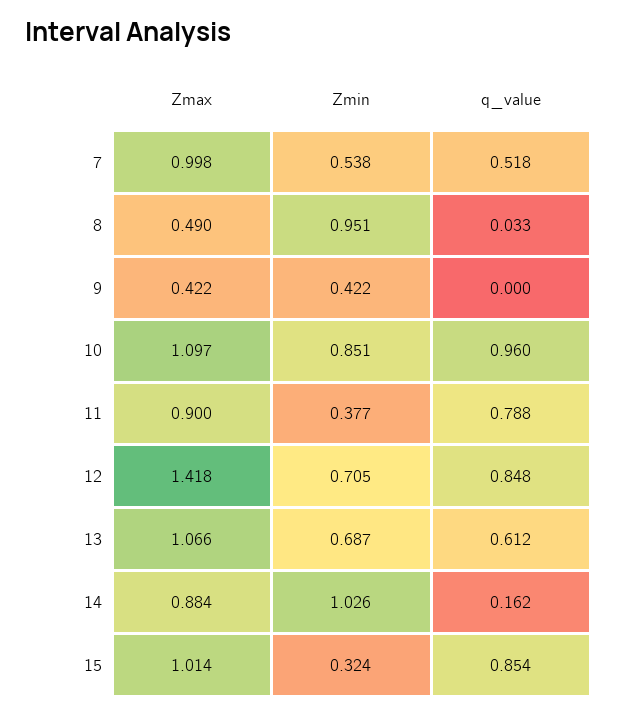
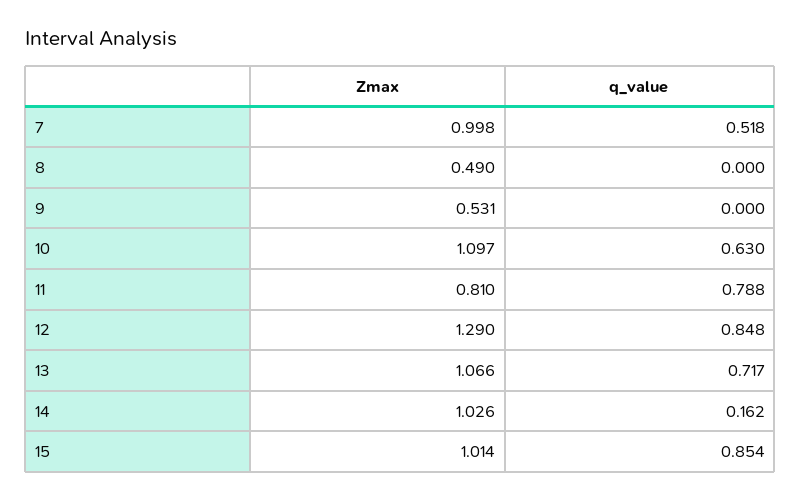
Zmin, 7: 0.538 -> none
Zmin, 8: 0.951 -> none
q_value, 8: 0.033 -> 0
Zmax, 9: 0.422 -> 0.531
Zmin, 9: 0.422 -> none
Zmin, 10: 0.851 -> none
q_value, 10: 0.96 -> 0.63
Zmax, 11: 0.9 -> 0.81
Zmin, 11: 0.377 -> none
Zmax, 12: 1.418 -> 1.29
Zmin, 12: 0.705 -> none
Zmin, 13: 0.687 -> none
q_value, 13: 0.612 -> 0.717
Zmax, 14: 0.884 -> 1.026
Zmin, 14: 1.026 -> none
Zmin, 15: 0.324 -> none

